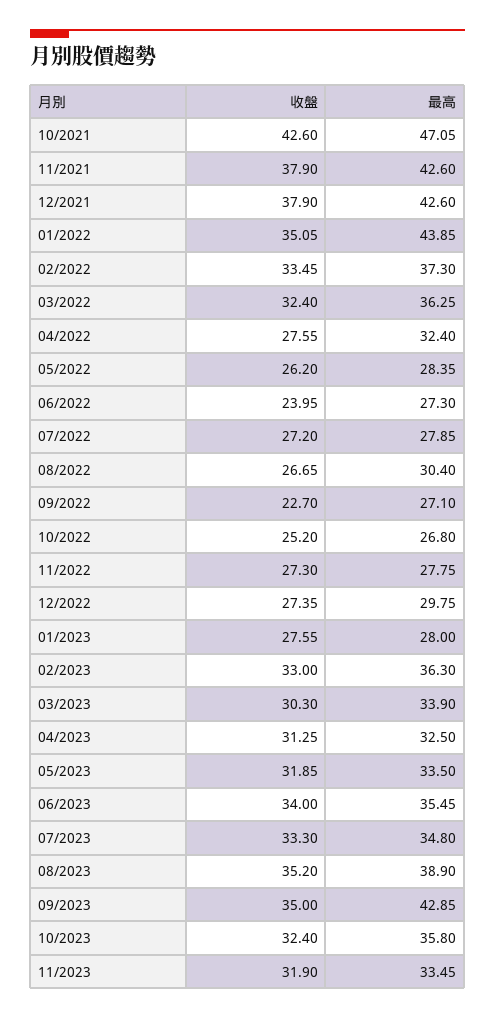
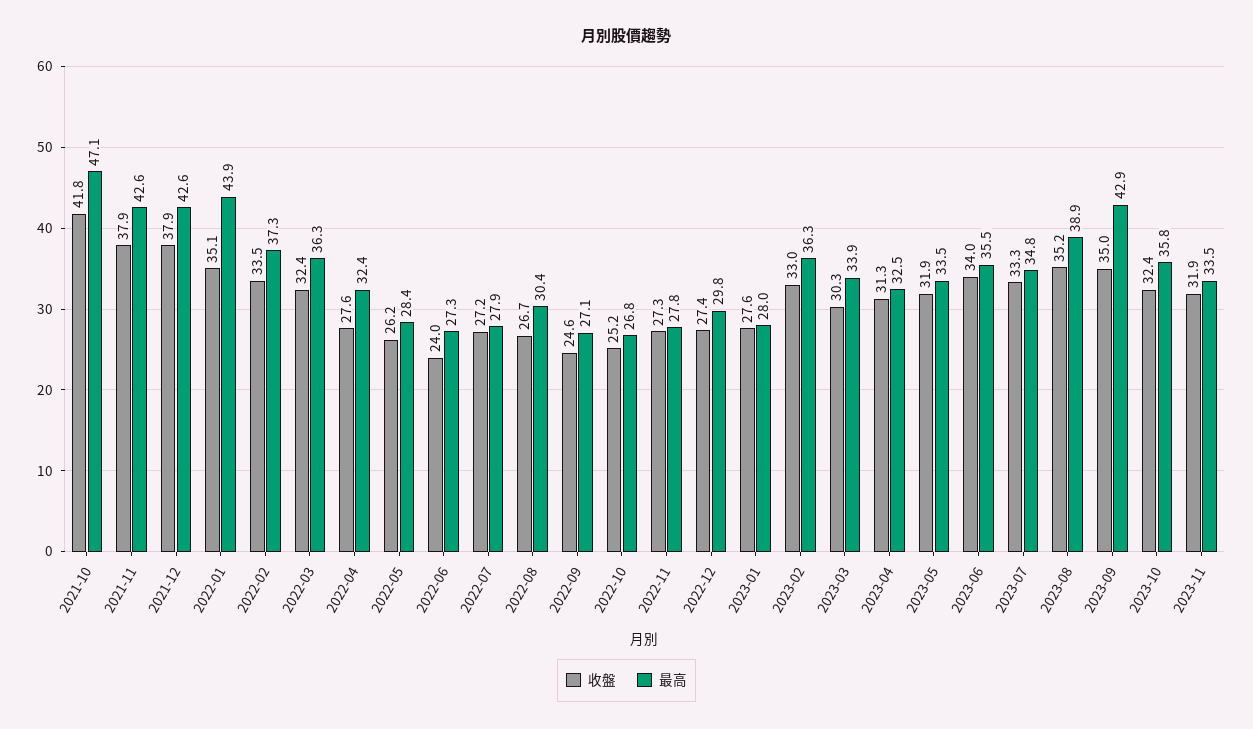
收盤, 10/2021: 42.6 -> 41.8
收盤, 09/2022: 22.7 -> 24.6

